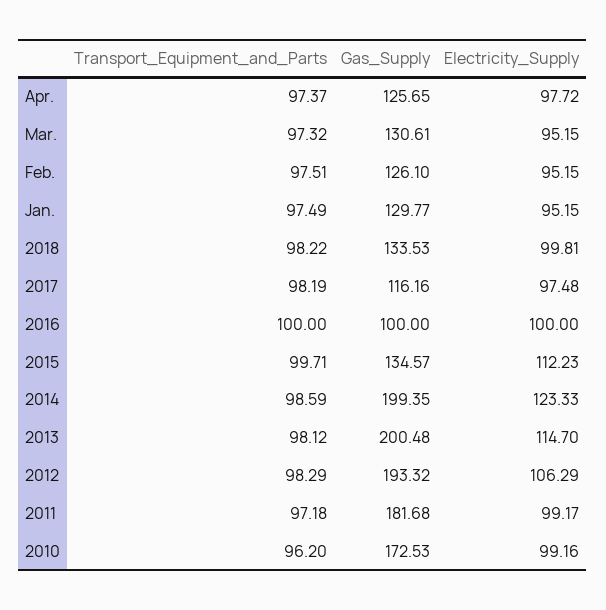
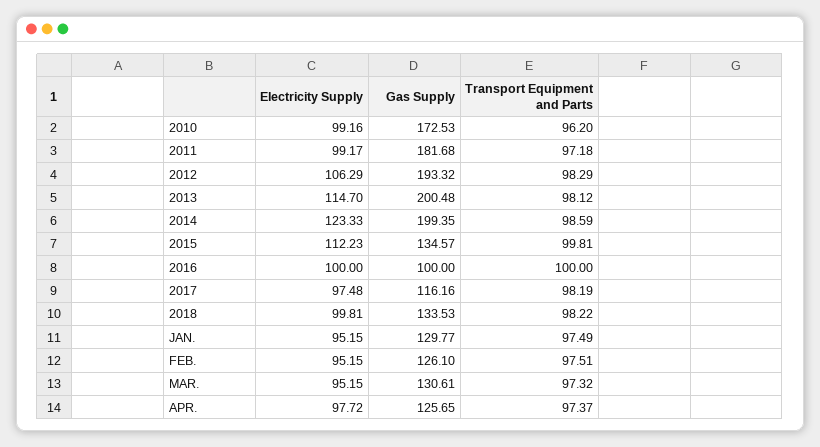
Transport_Equipment_and_Parts, 2015: 99.71 -> 99.81

